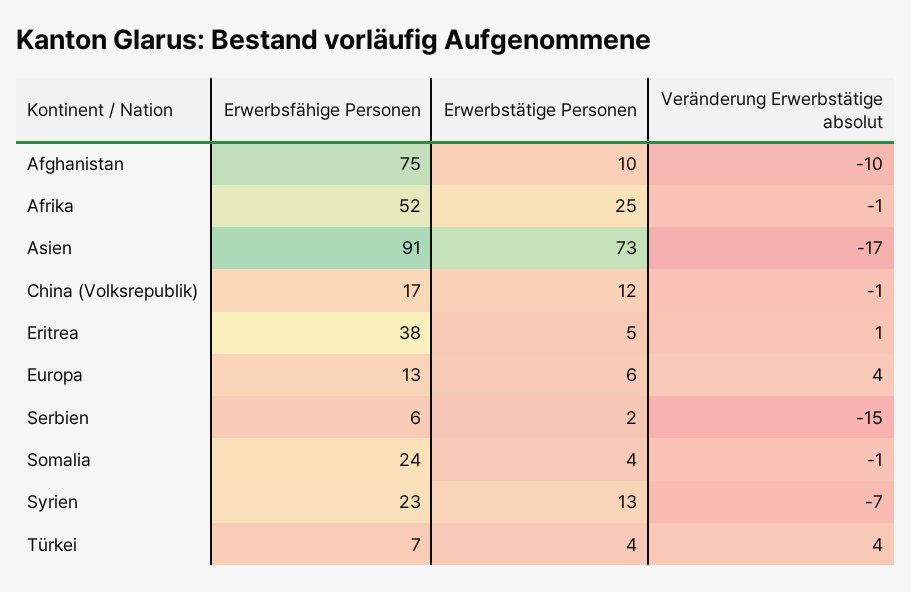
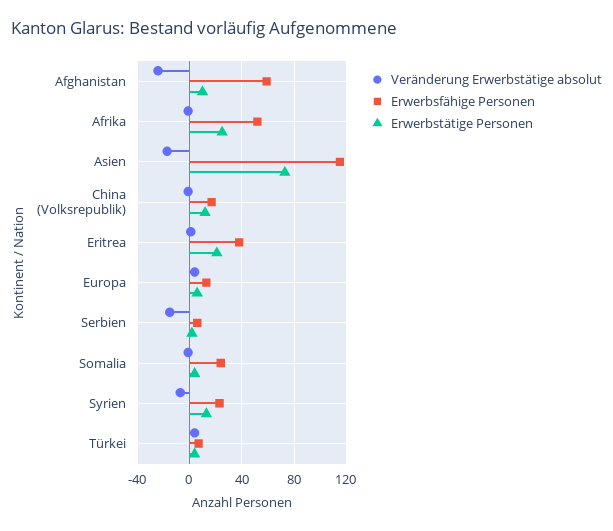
Erwerbsfähige Personen, Afghanistan: 75 -> 60
Veränderung Erwerbstätige absolut, Afghanistan: -10 -> -25
Erwerbsfähige Personen, Asien: 91 -> 115
Erwerbstätige Personen, Eritrea: 5 -> 20

